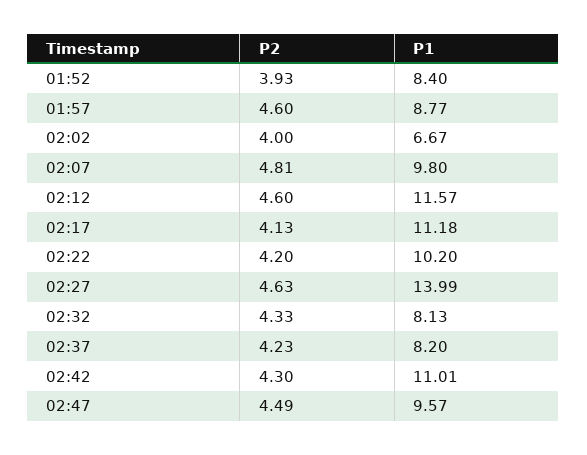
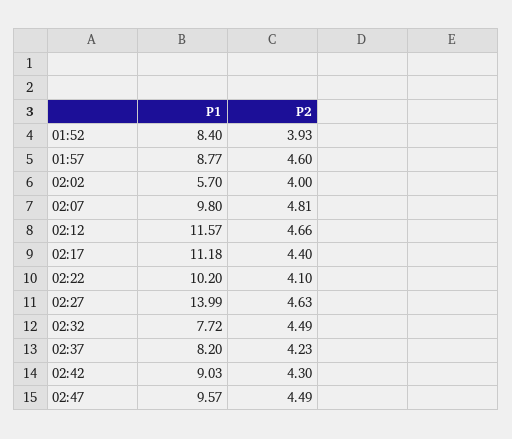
P1, 02:02: 6.67 -> 5.7
P2, 02:12: 4.6 -> 4.66
P2, 02:17: 4.13 -> 4.4
P2, 02:22: 4.2 -> 4.1
P2, 02:32: 4.33 -> 4.49
P1, 02:32: 8.13 -> 7.72
P1, 02:42: 11.01 -> 9.03

